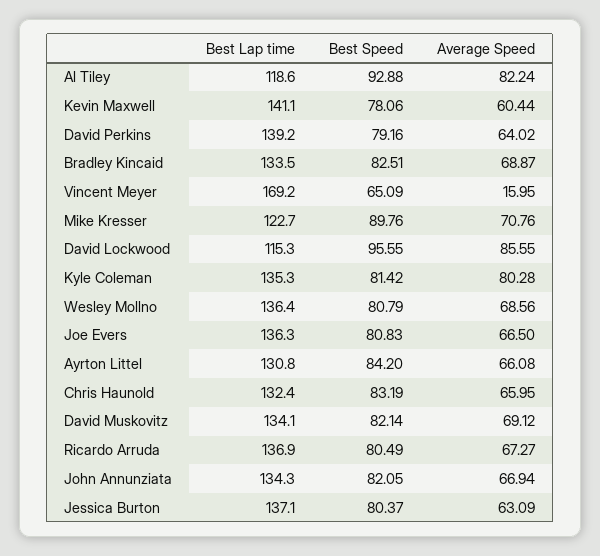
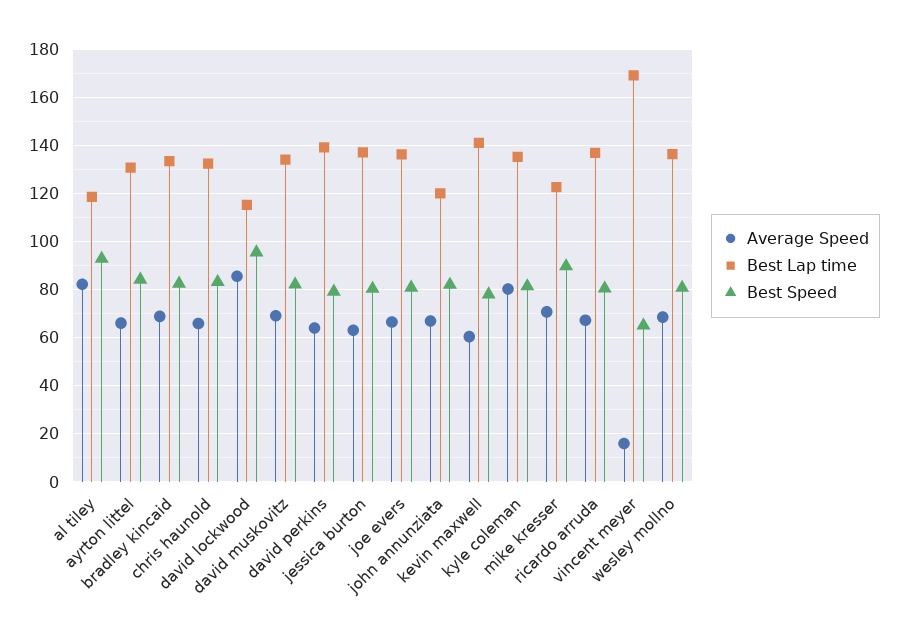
Best Lap time, John Annunziata: 134.3 -> 120

